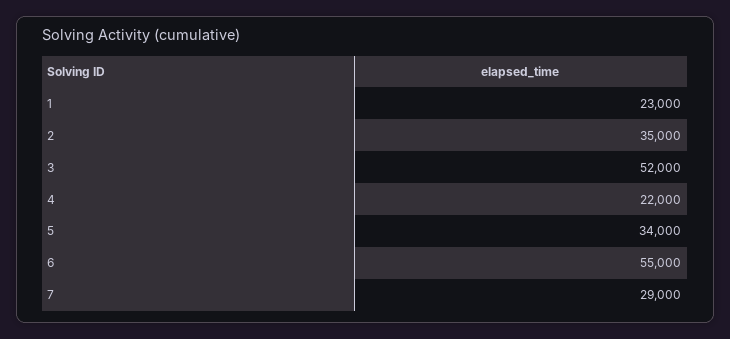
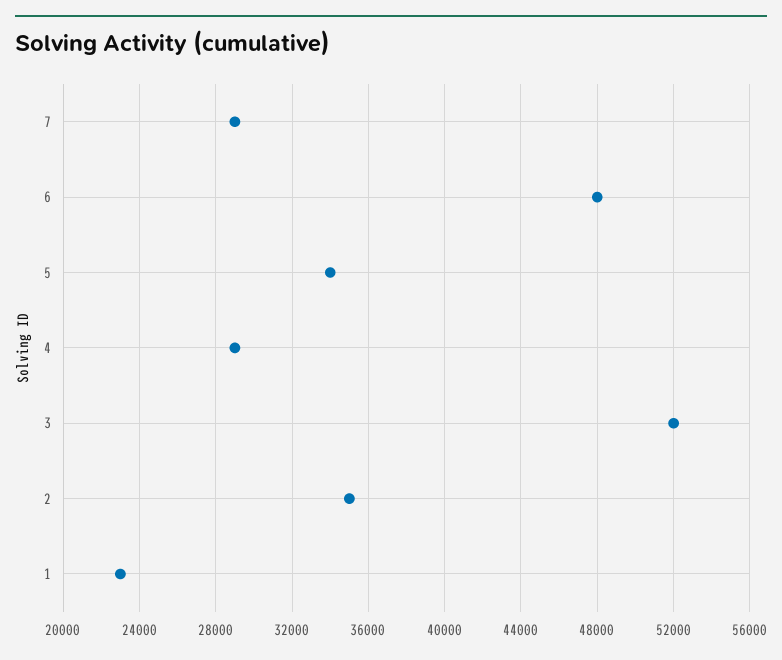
4: 22000 -> 29000
6: 55000 -> 48000

